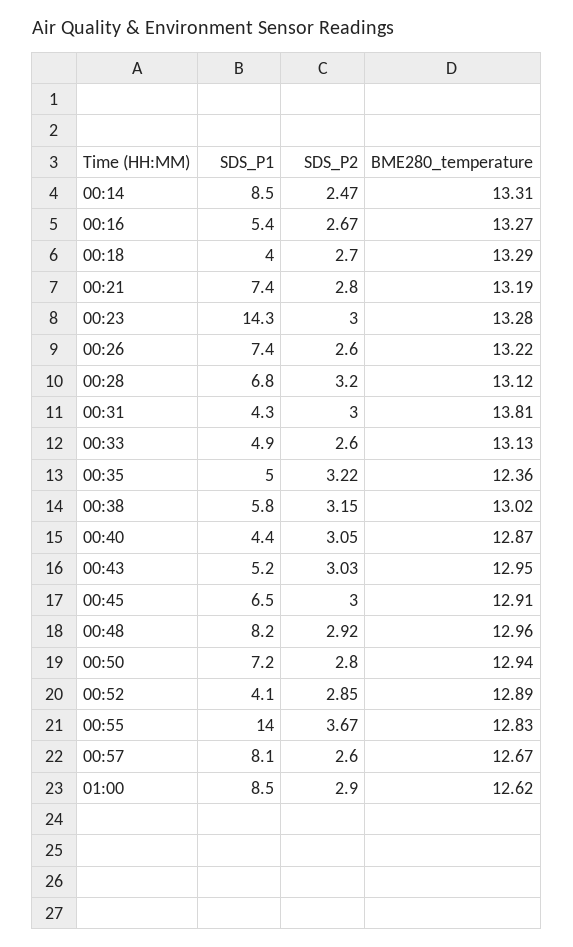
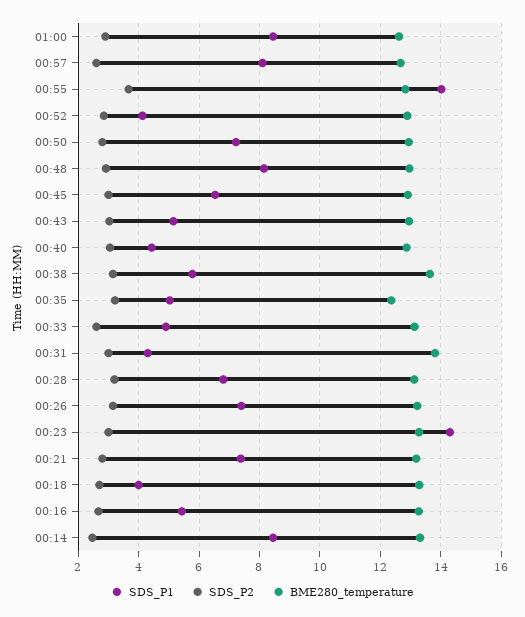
SDS_P2, 00:26: 2.6 -> 3.2
BME280_temperature, 00:38: 13.02 -> 13.6

